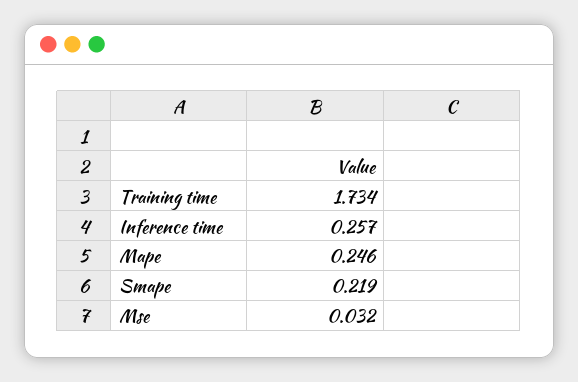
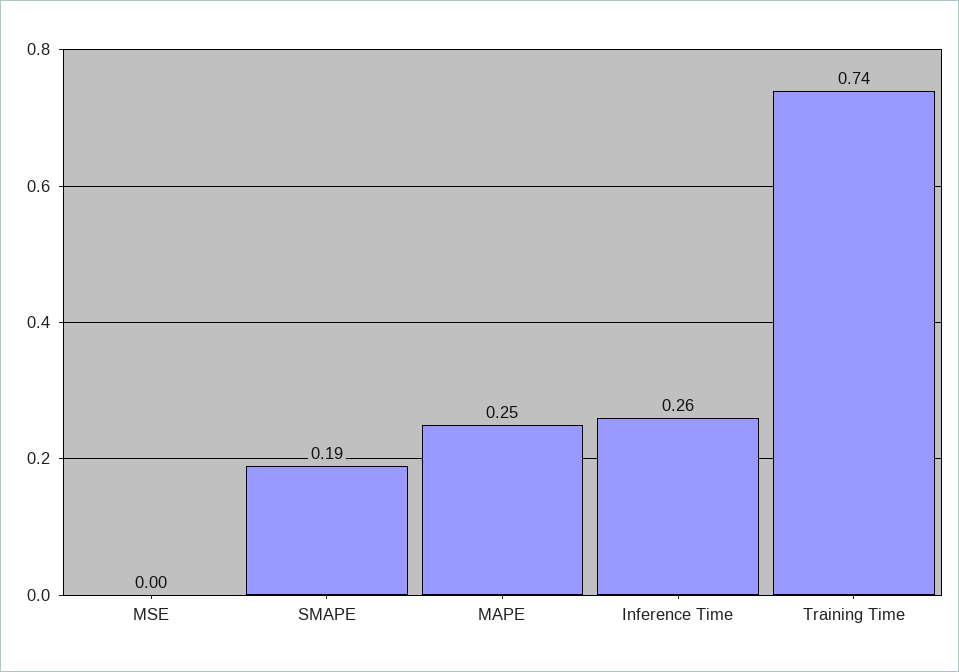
Training time: 1.734 -> 0.74
Smape: 0.219 -> 0.19
Mse: 0.032 -> 0

